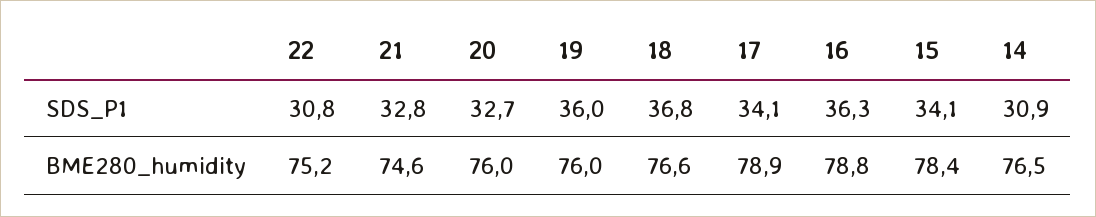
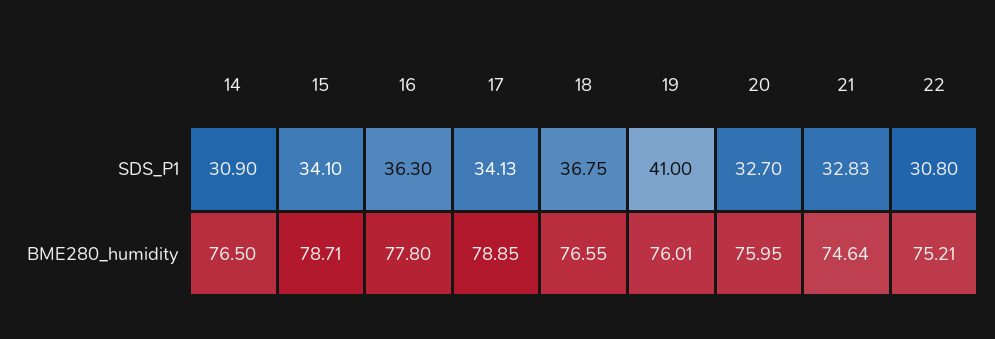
19, SDS_P1: 36 -> 41
16, BME280_humidity: 78.8 -> 77.8
15, BME280_humidity: 78.4 -> 78.71

